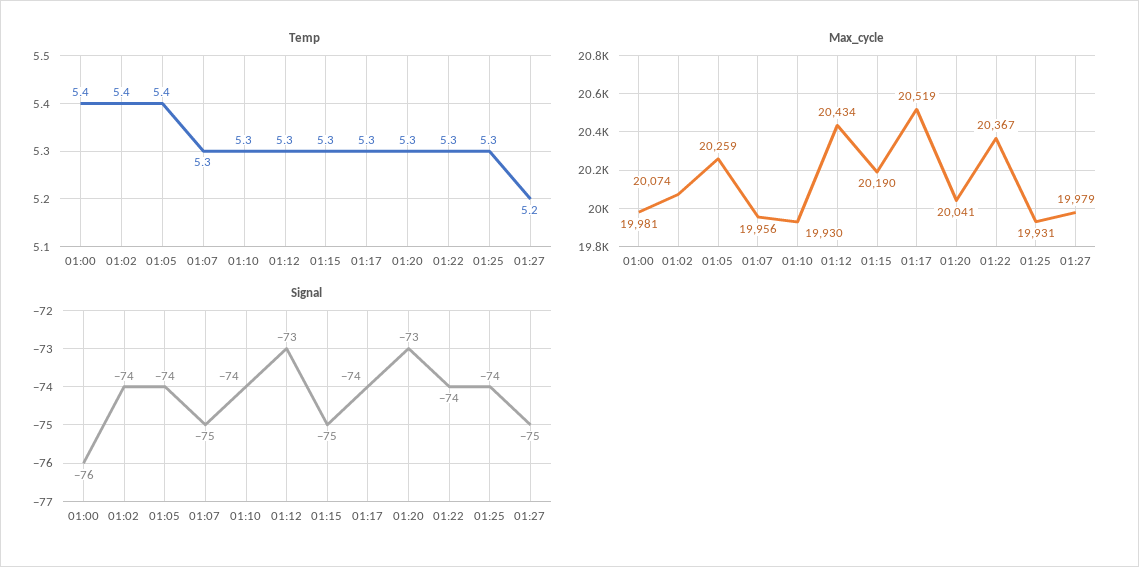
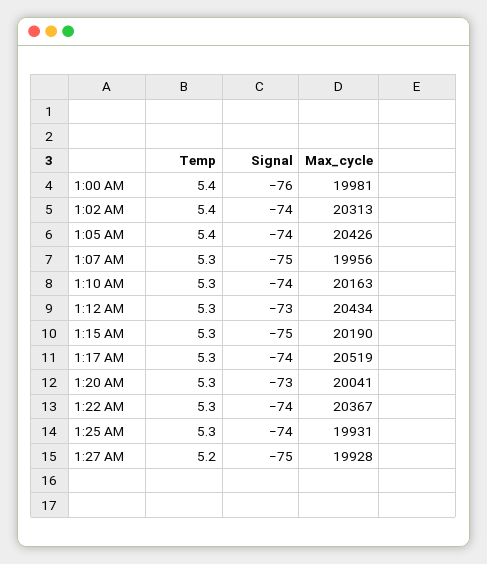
Max_cycle, 01:02: 20074 -> 20313
Max_cycle, 01:05: 20259 -> 20426
Max_cycle, 01:10: 19930 -> 20163
Max_cycle, 01:27: 19979 -> 19928

